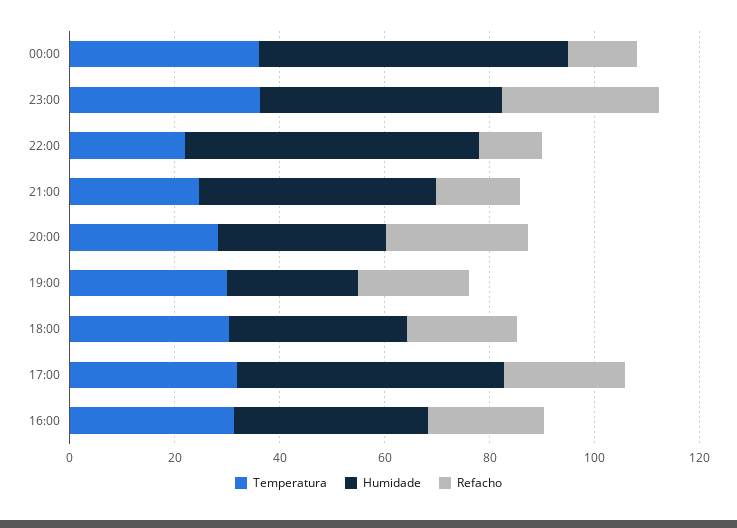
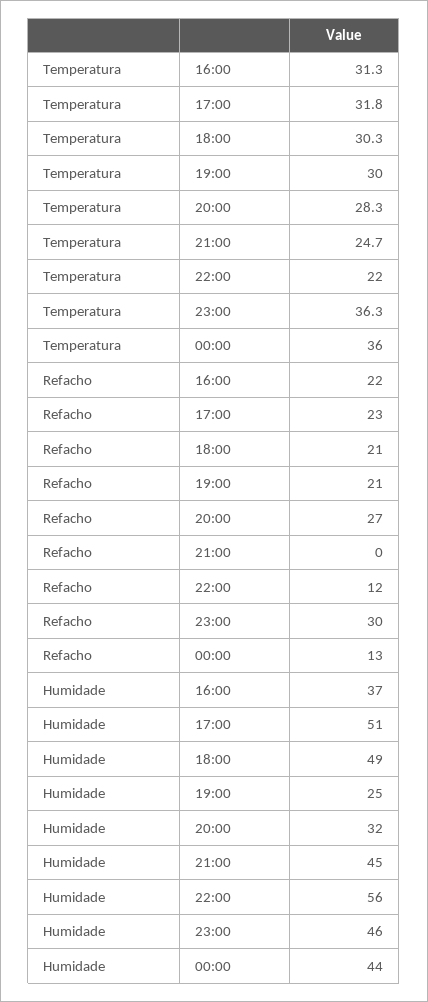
Humidade, 00:00: 60 -> 44
Refacho, 21:00: 15 -> 0
Humidade, 18:00: 35 -> 49

